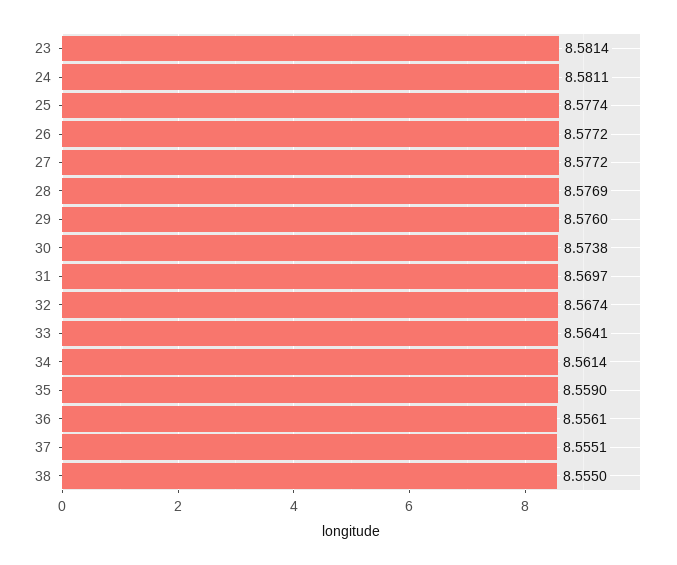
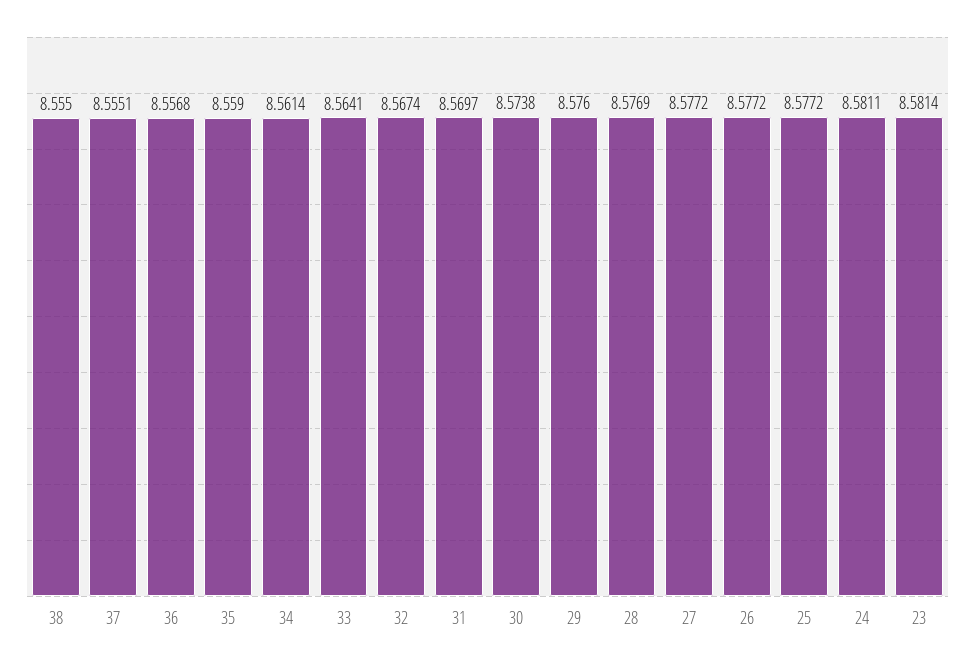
25: 8.5774 -> 8.5772
36: 8.5561 -> 8.5568

